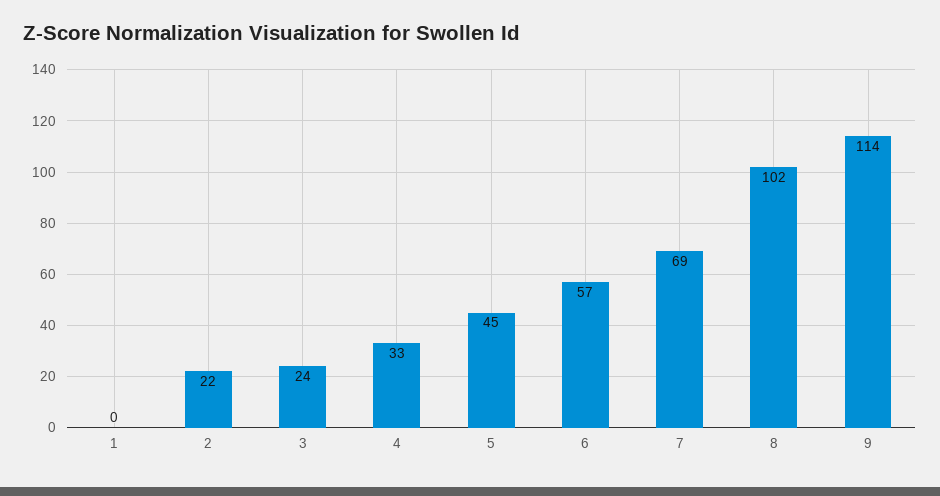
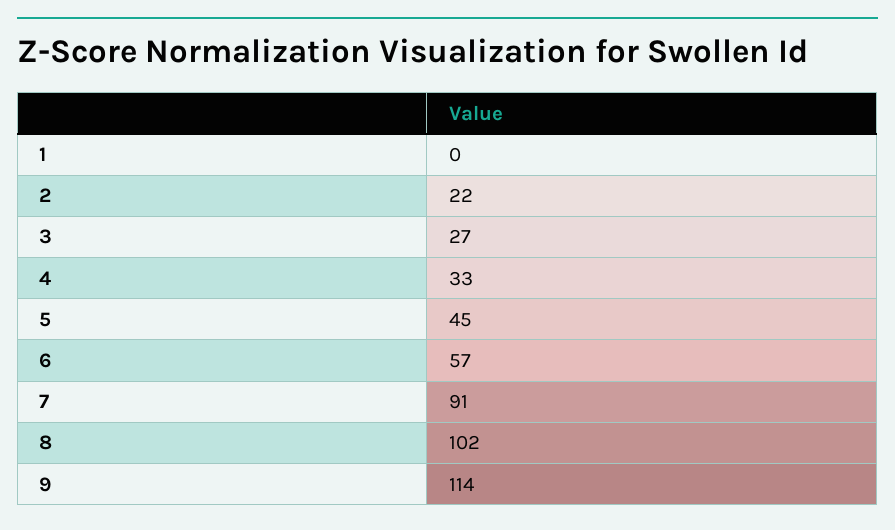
3: 24 -> 27
7: 69 -> 91

